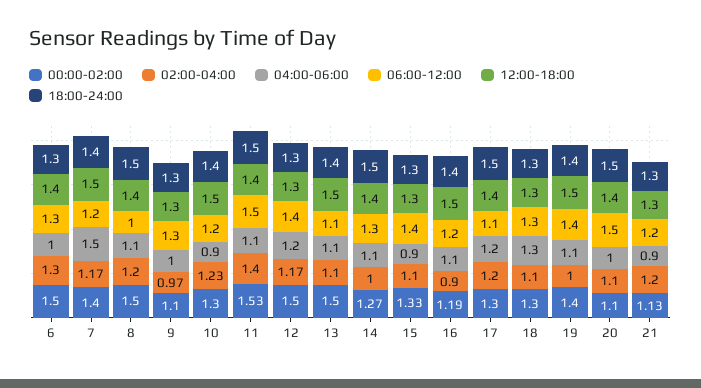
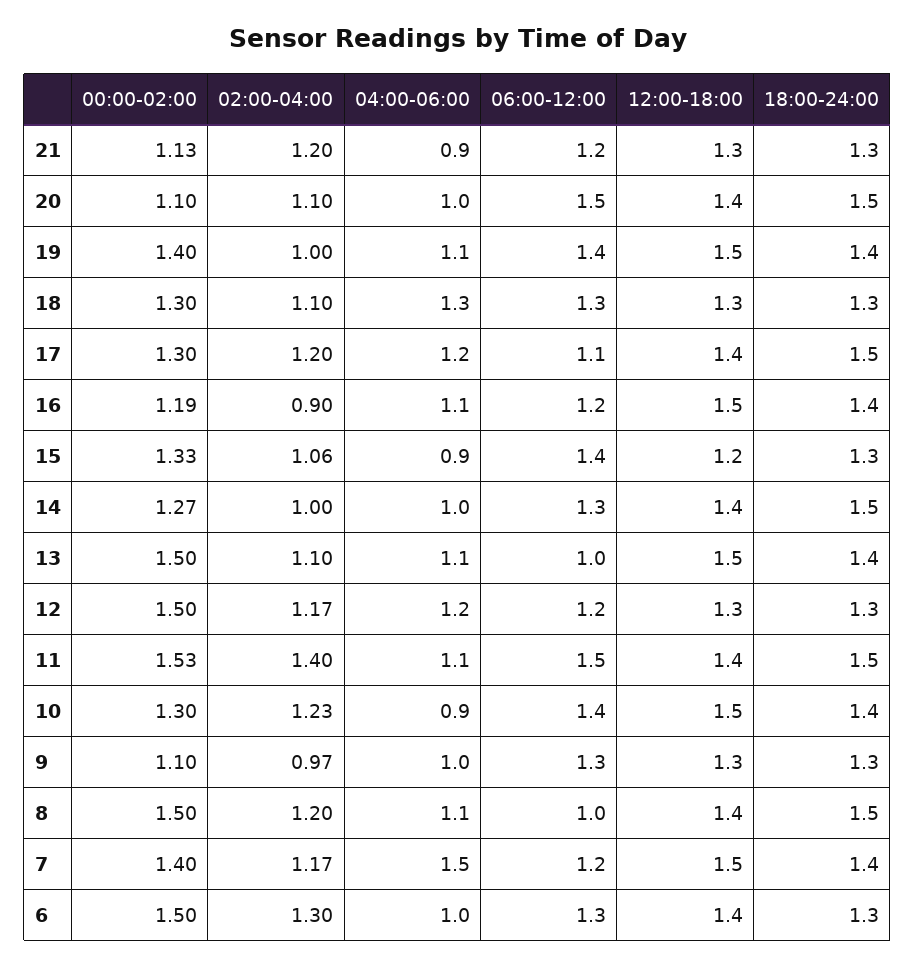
06:00-12:00, 10: 1.2 -> 1.4
06:00-12:00, 12: 1.4 -> 1.2
06:00-12:00, 13: 1.1 -> 1
04:00-06:00, 14: 1.1 -> 1
02:00-04:00, 15: 1.1 -> 1.06
12:00-18:00, 15: 1.3 -> 1.2

